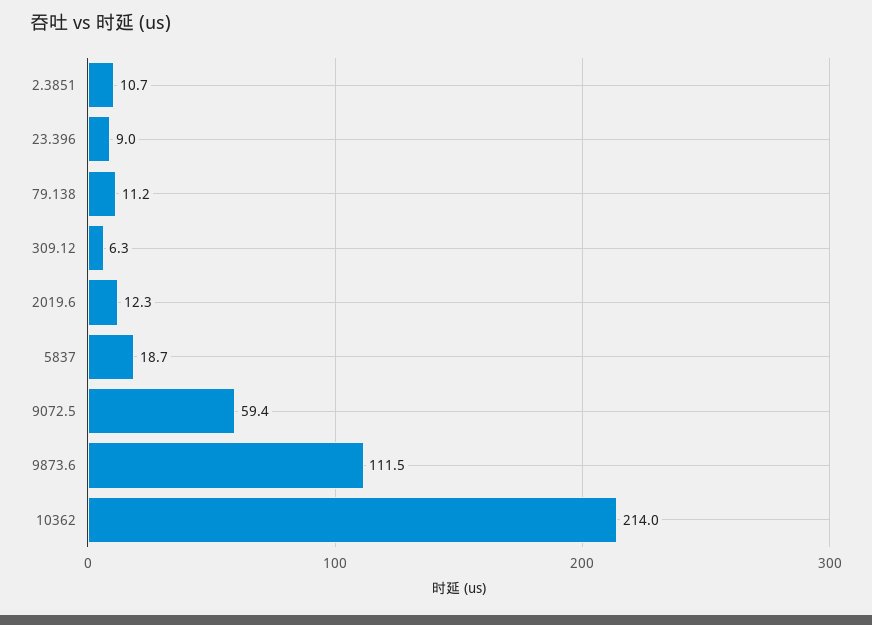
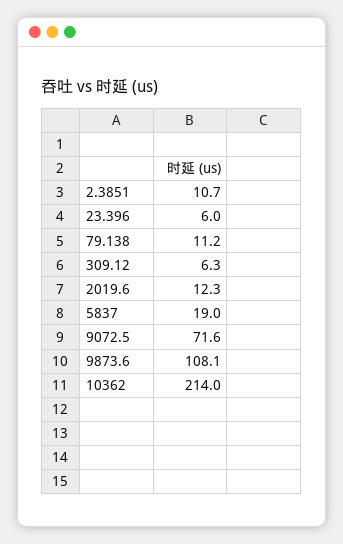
23.396: 9 -> 6
5837: 18.7 -> 19
9072.5: 59.4 -> 71.6
9873.6: 111.5 -> 108.1

